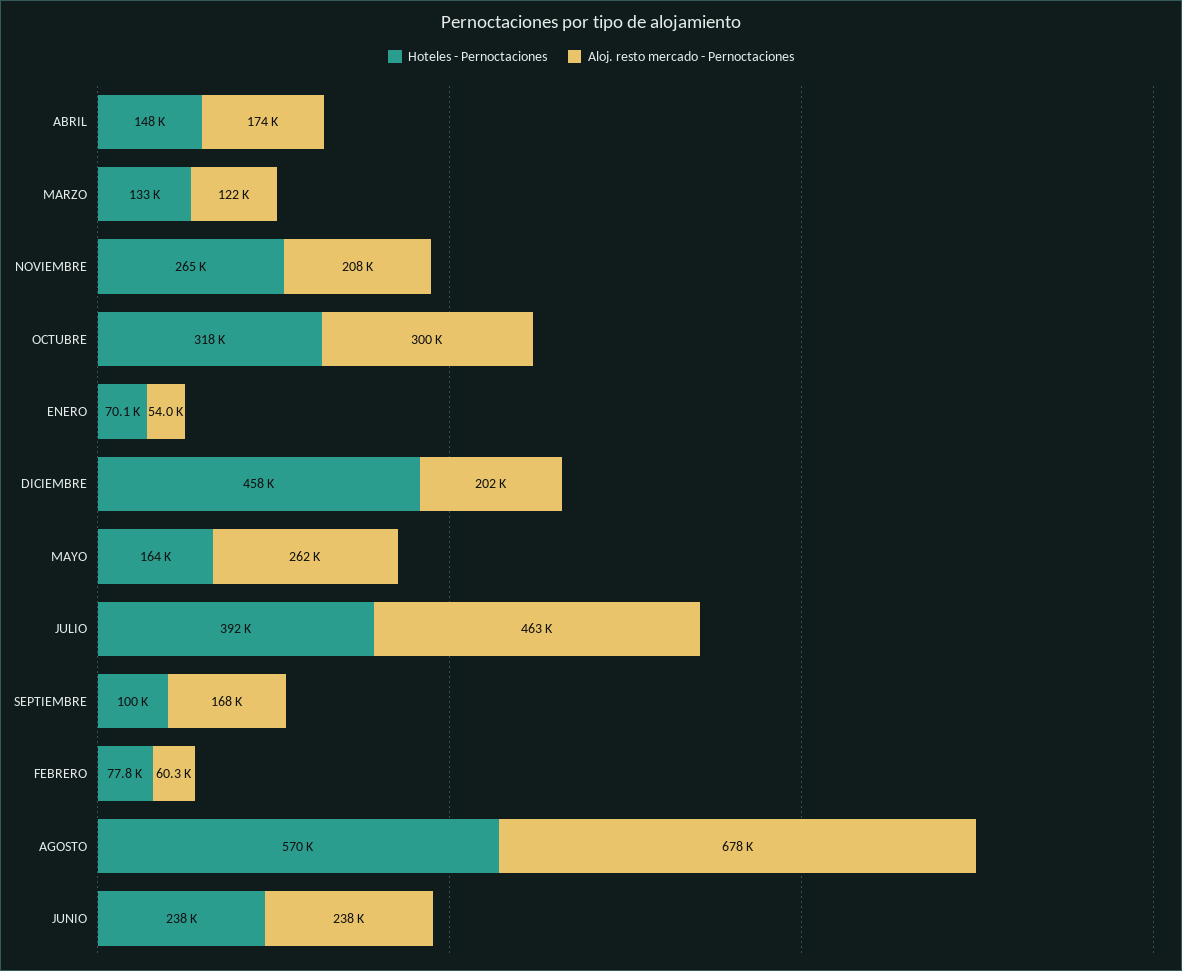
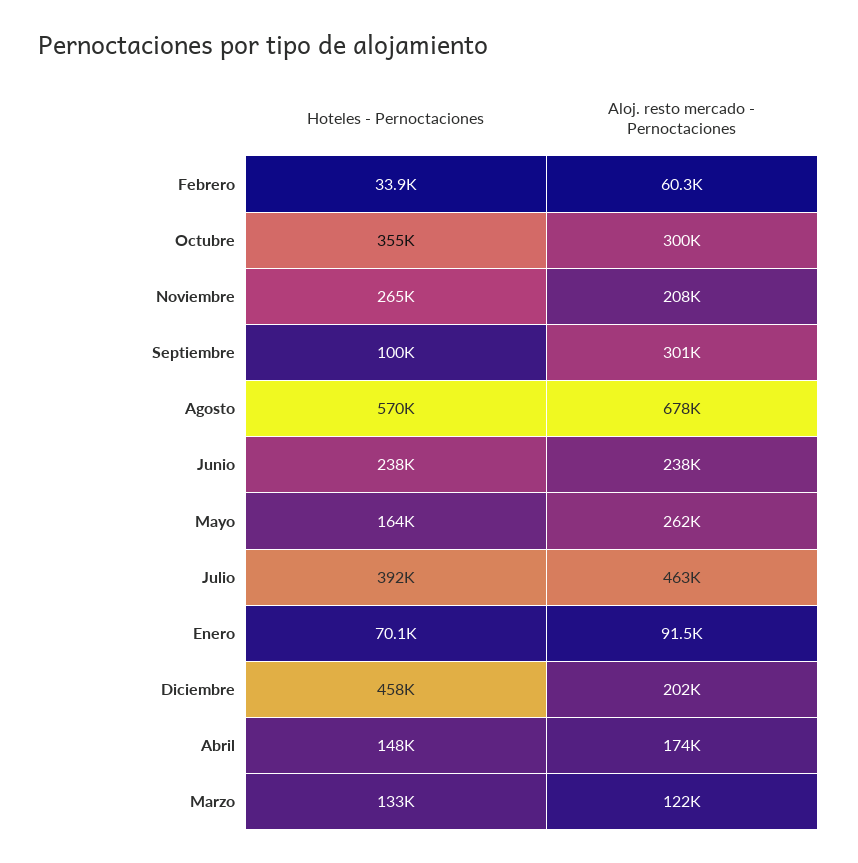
Hoteles - Pernoctaciones, OCTUBRE: 318000 -> 355000
Aloj. resto mercado - Pernoctaciones, ENERO: 54000 -> 91500
Aloj. resto mercado - Pernoctaciones, SEPTIEMBRE: 168000 -> 301000
Hoteles - Pernoctaciones, FEBRERO: 77800 -> 33900

